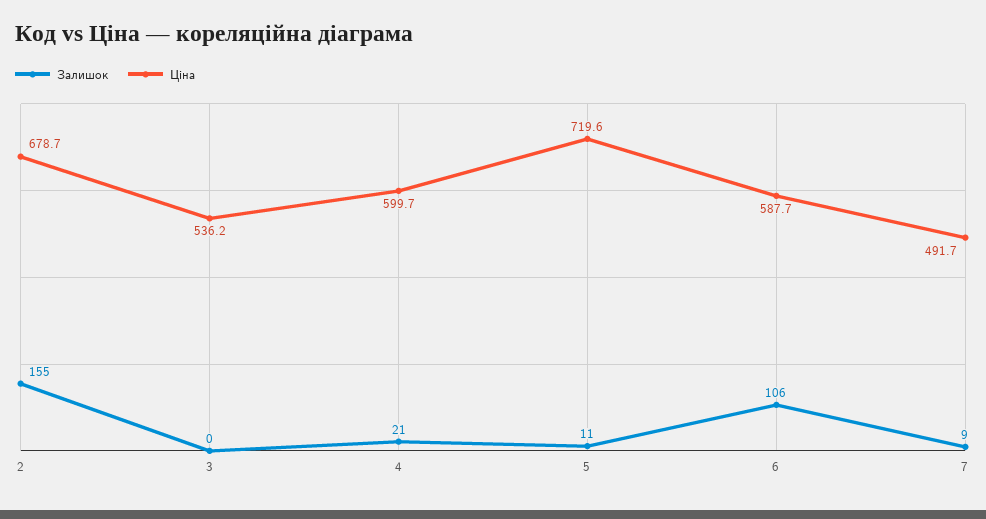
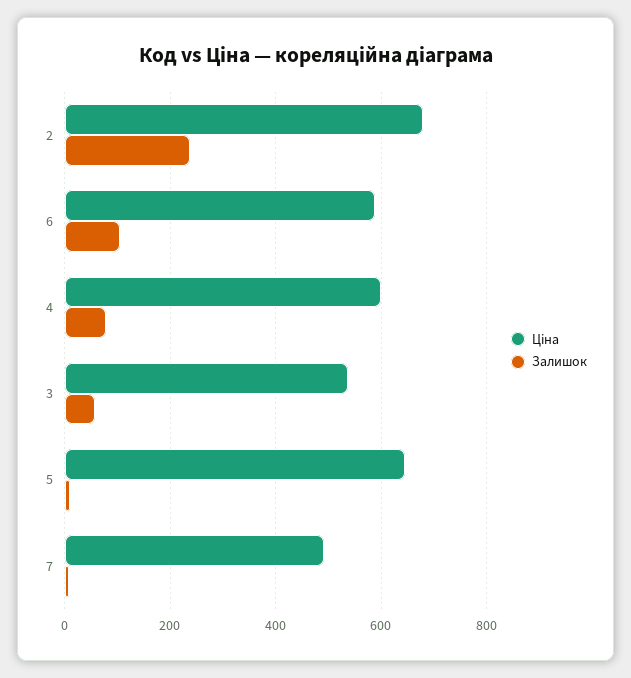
Залишок, 2: 155 -> 240
Залишок, 3: 0 -> 60
Залишок, 4: 21 -> 80
Ціна, 5: 719.6 -> 640

